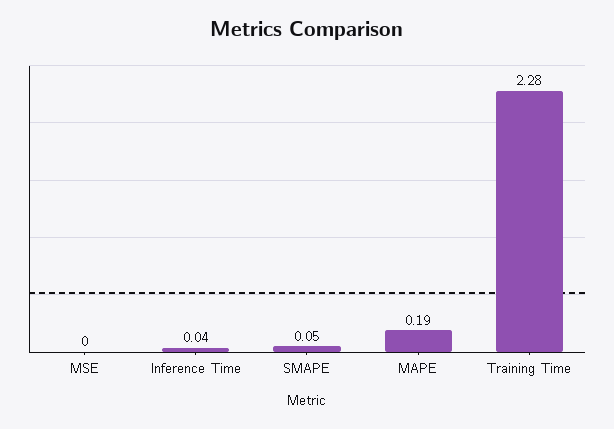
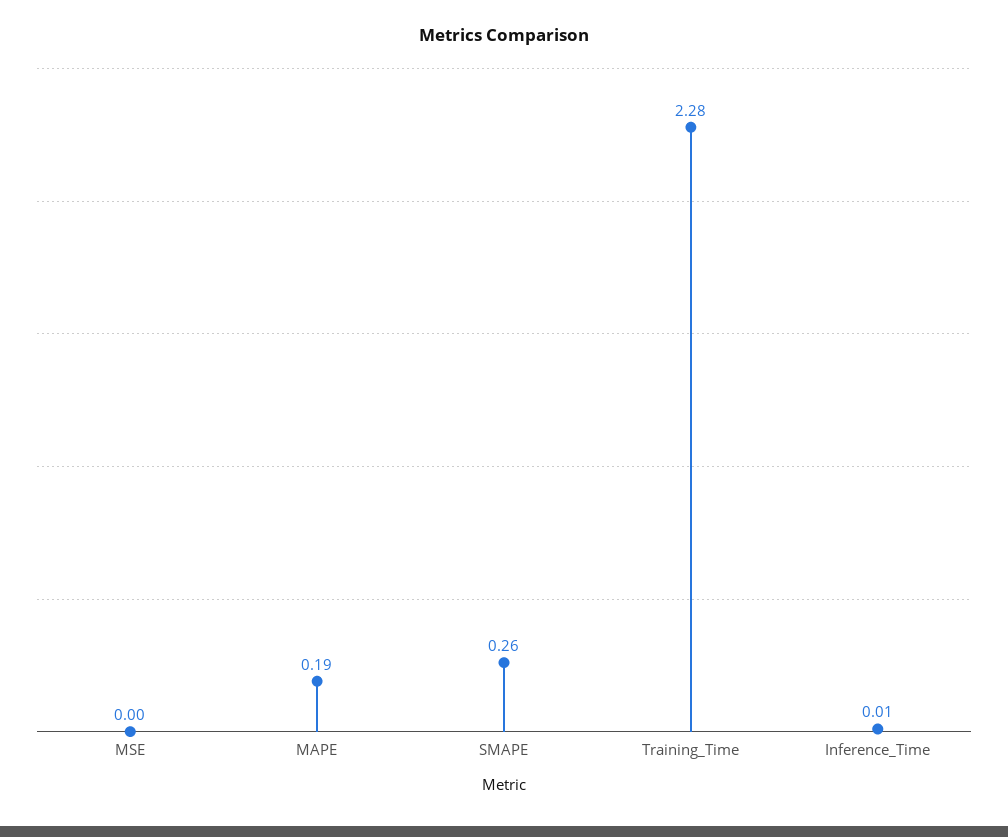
Inference Time: 0.04 -> 0.01
SMAPE: 0.05 -> 0.26

